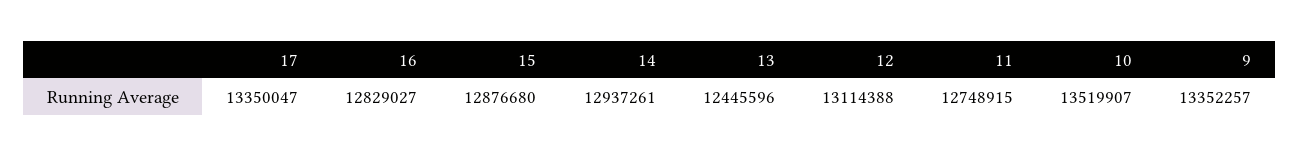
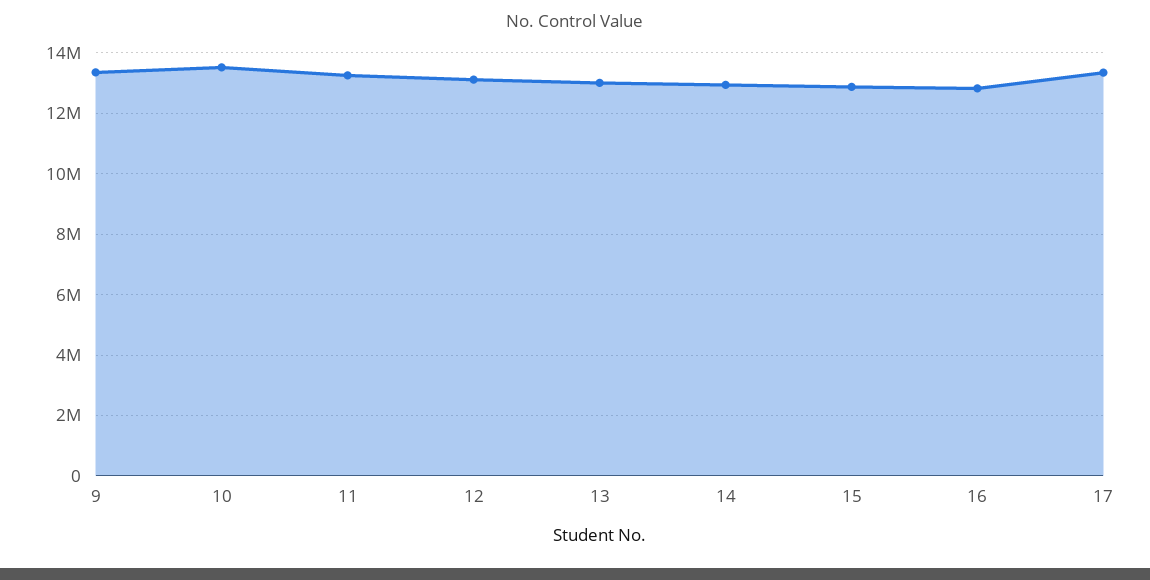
13: 12445596 -> 13000000
11: 12748915 -> 13200000

